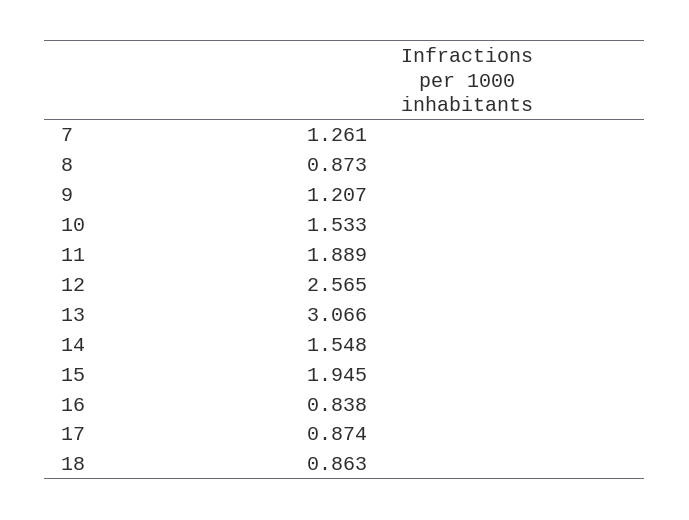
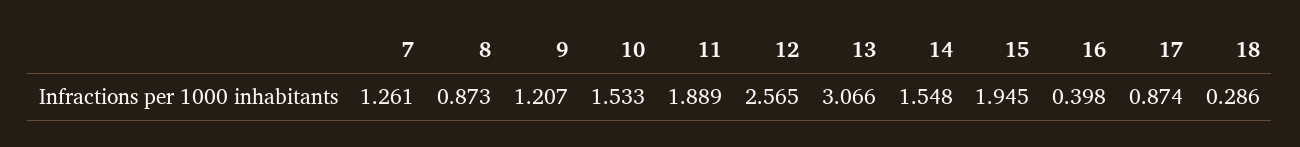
16: 0.838 -> 0.398
18: 0.863 -> 0.286

